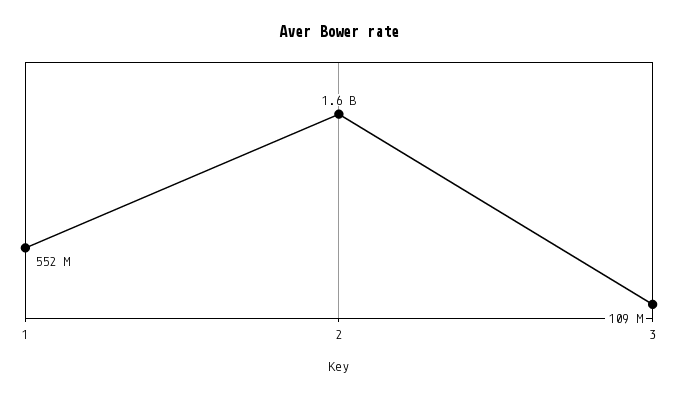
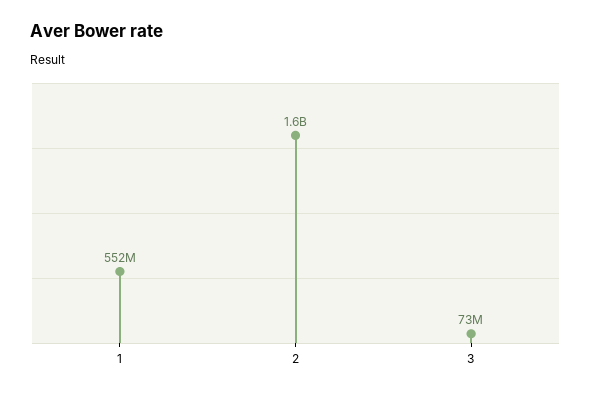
3: 109000000 -> 73000000

